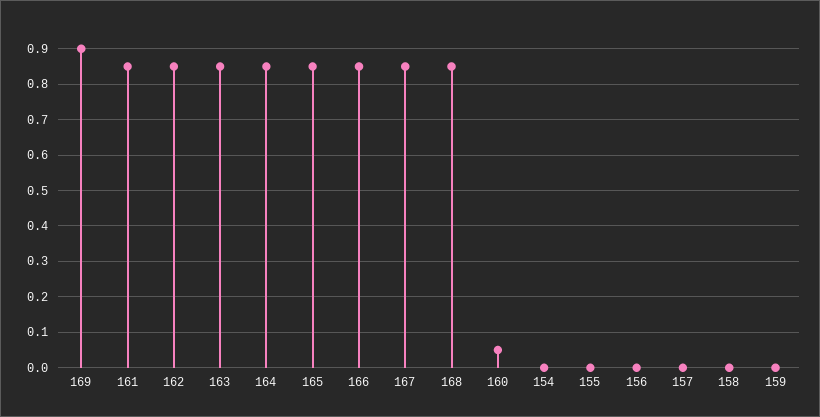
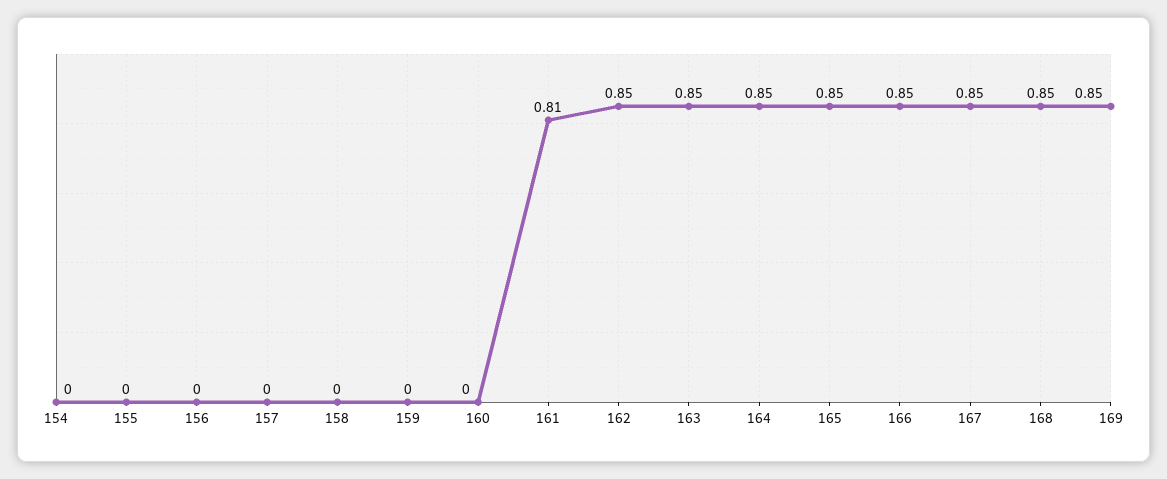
169: 0.9 -> 0.85
161: 0.85 -> 0.81
160: 0.05 -> 0

